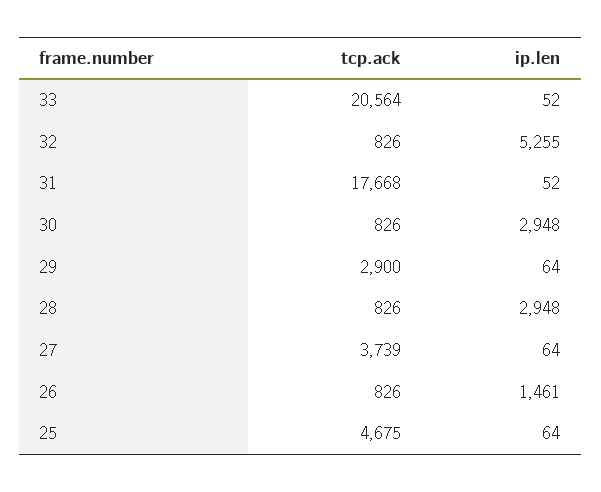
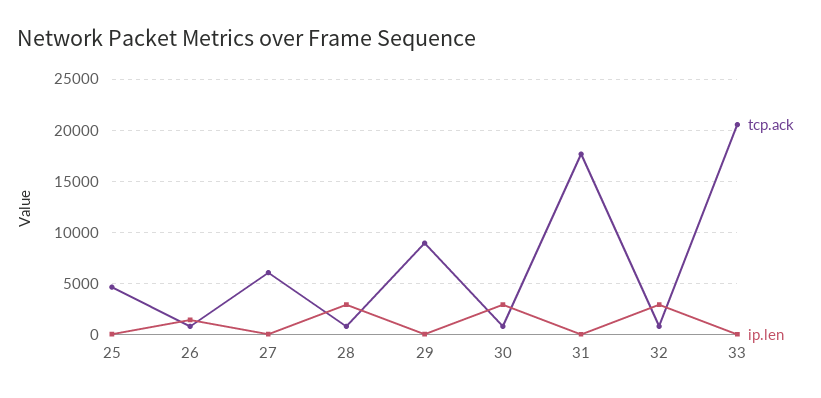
ip.len, 32: 5255 -> 3000
tcp.ack, 29: 2900 -> 9000
tcp.ack, 27: 3739 -> 6000

